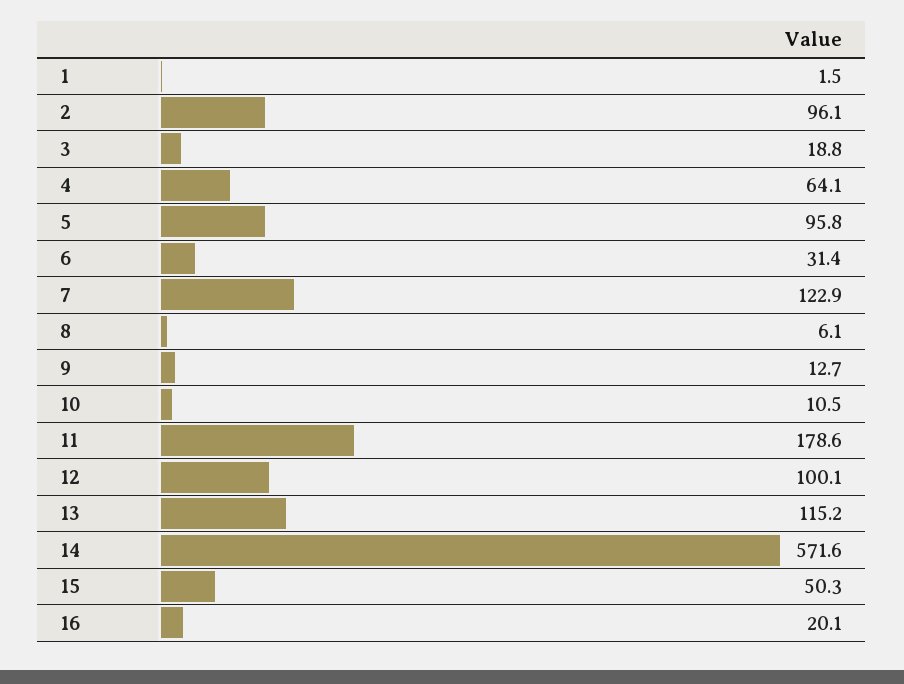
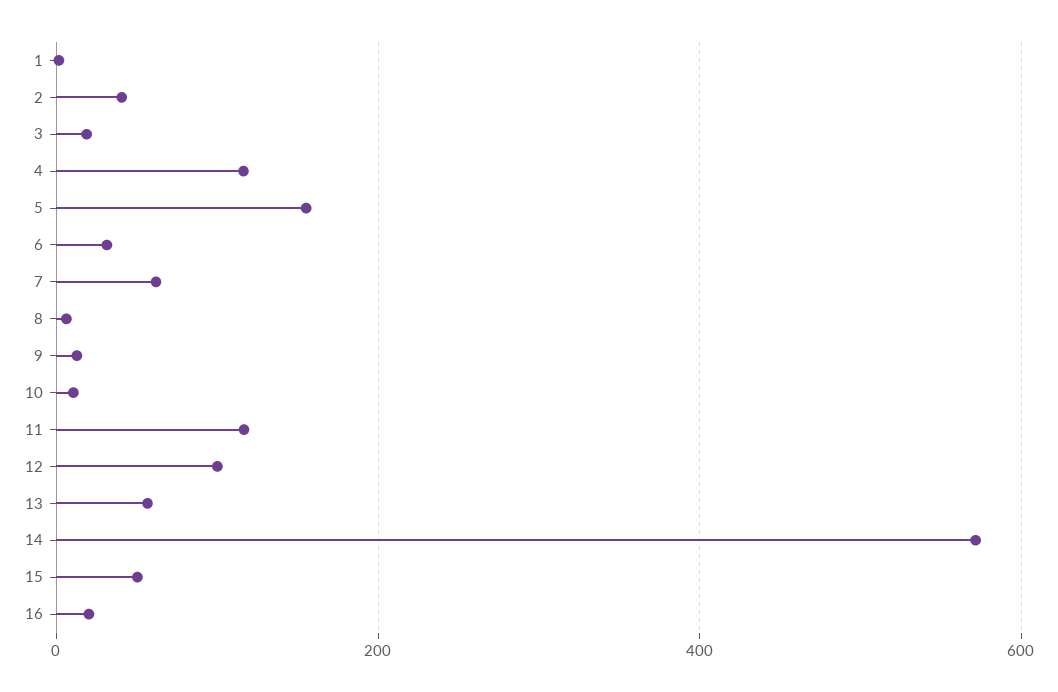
2: 96.1 -> 40
4: 64.1 -> 120
5: 95.8 -> 160
7: 122.9 -> 60
11: 178.6 -> 120
13: 115.2 -> 60

